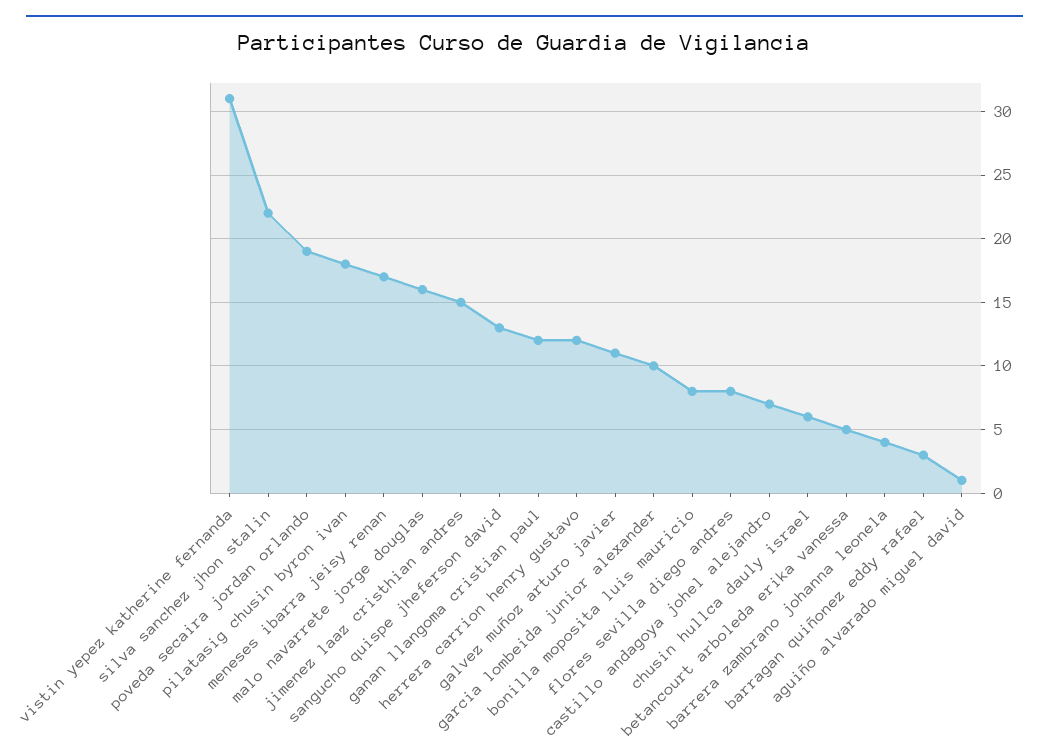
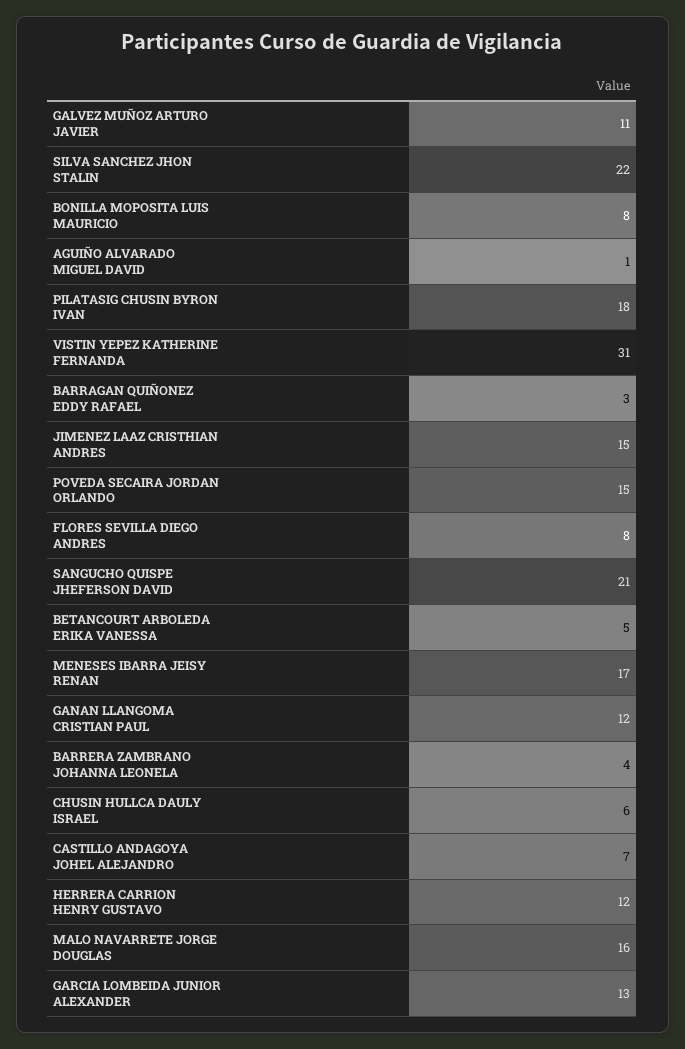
poveda secaira jordan orlando: 19 -> 15
sangucho quispe jheferson david: 13 -> 21
garcia lombeida junior alexander: 10 -> 13

